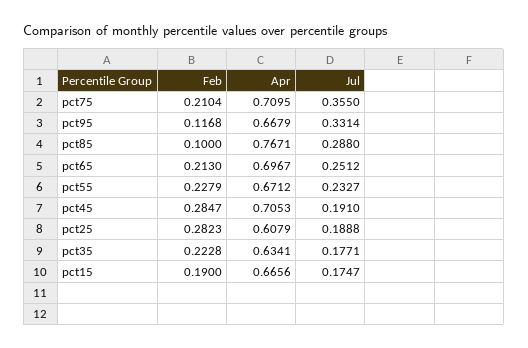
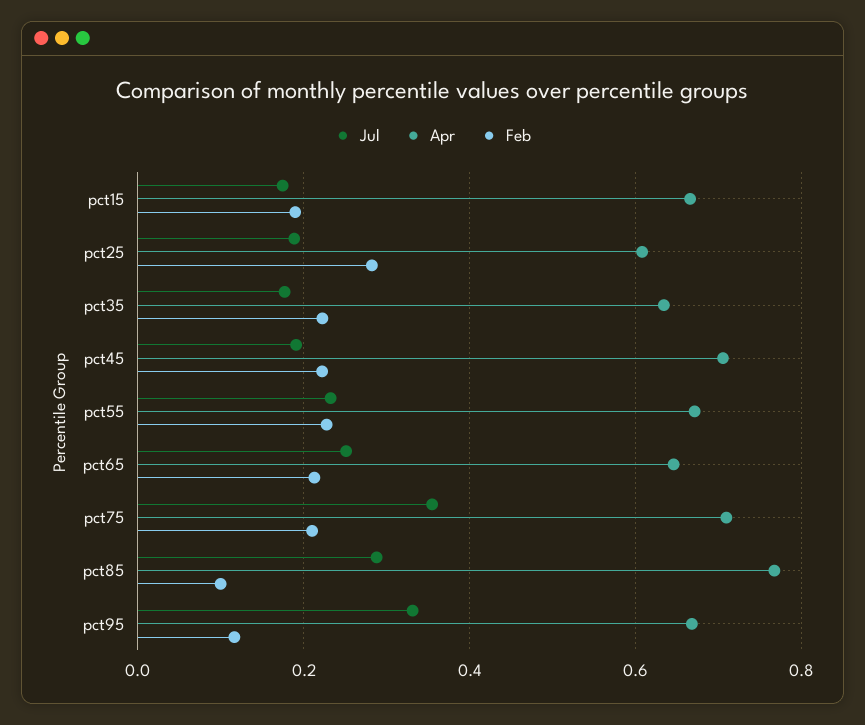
Apr, pct65: 0.6967 -> 0.64
Feb, pct45: 0.2847 -> 0.22

